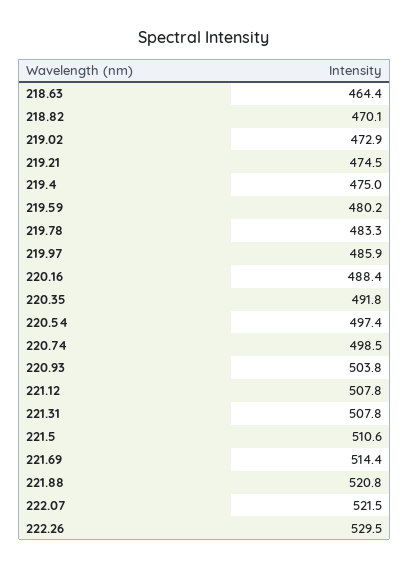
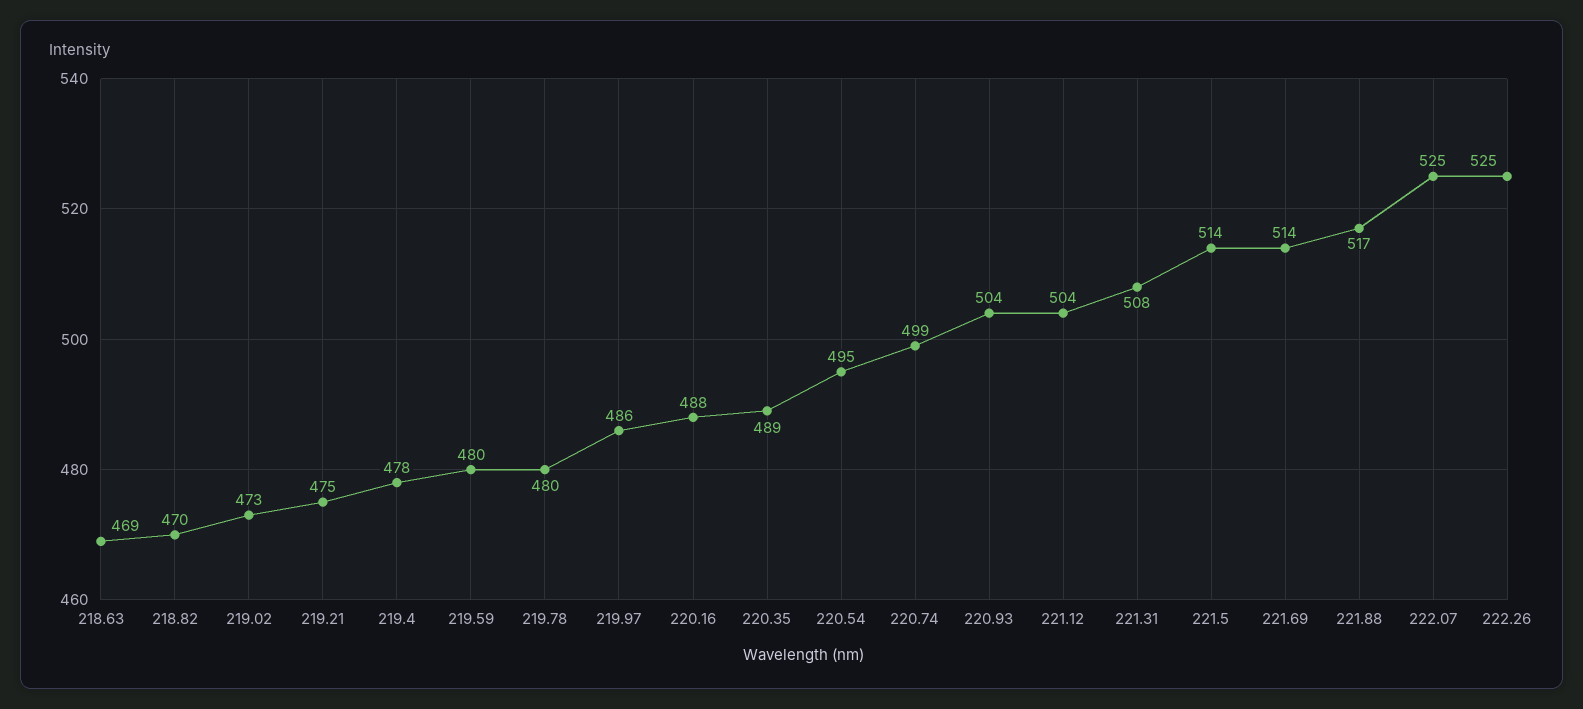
218.63: 464.4 -> 469
219.4: 475 -> 478
219.78: 483.3 -> 480
220.35: 491.8 -> 489
220.54: 497.4 -> 495
221.12: 507.8 -> 504
221.5: 510.6 -> 514
221.88: 520.8 -> 517
222.07: 521.5 -> 525
222.26: 529.5 -> 525

